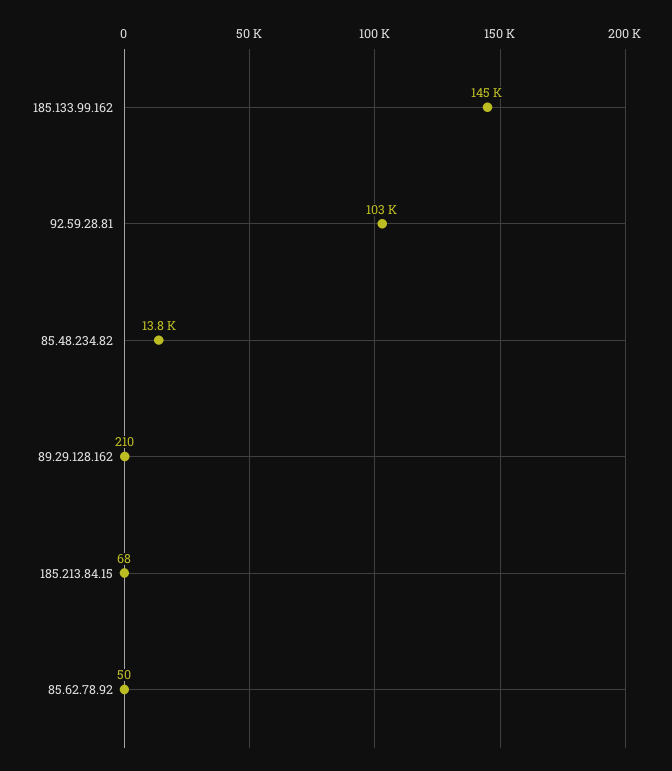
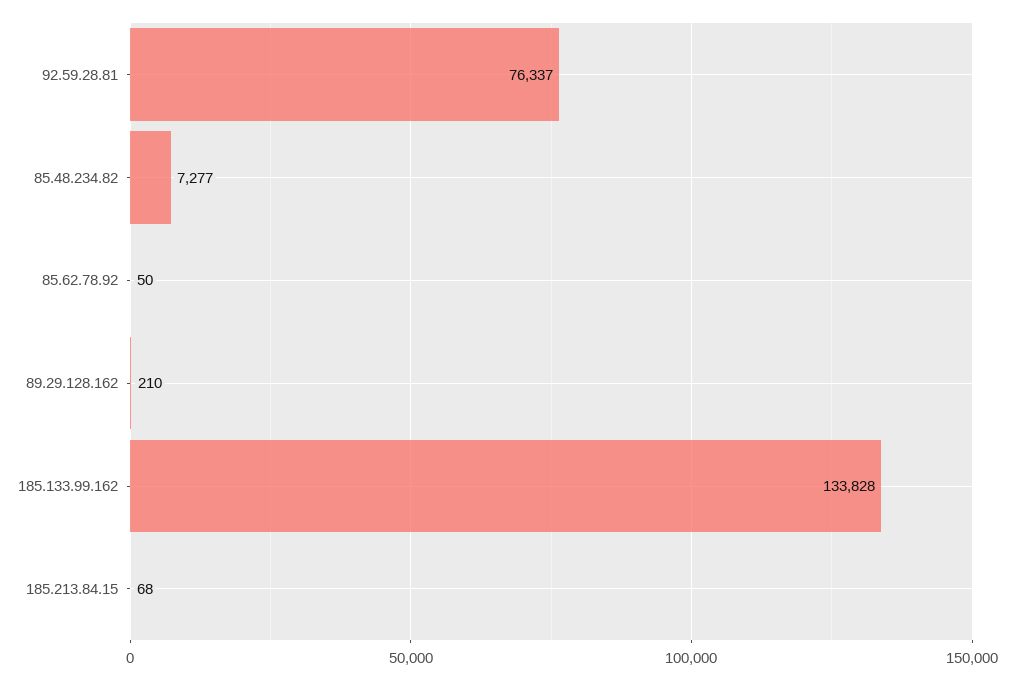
185.133.99.162: 145000 -> 133828
92.59.28.81: 103000 -> 76337
85.48.234.82: 13800 -> 7277

